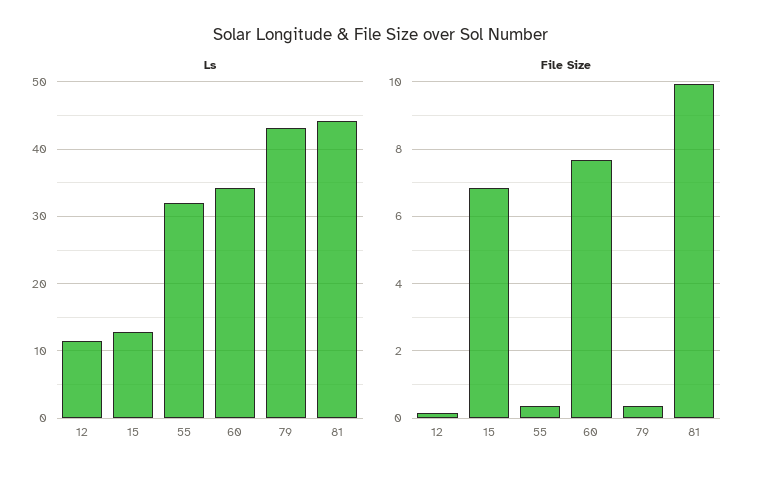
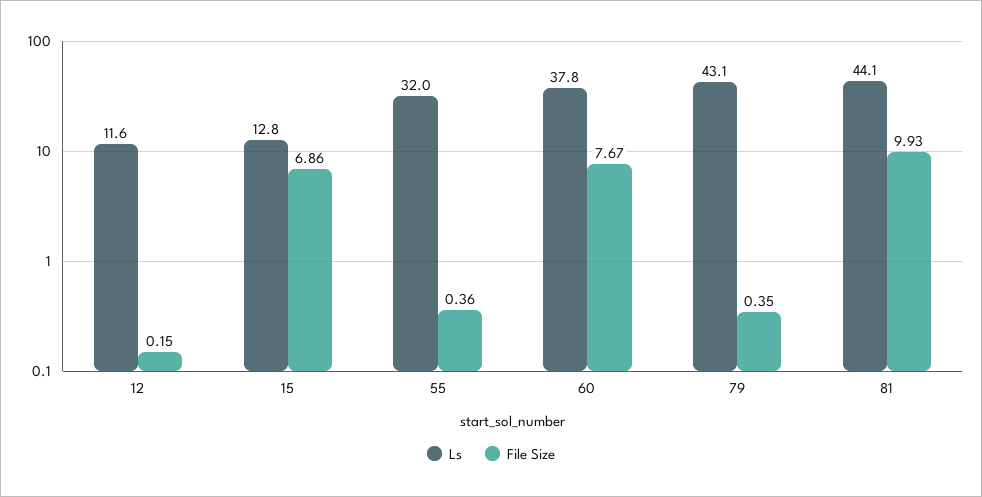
Ls, 60: 34 -> 37.8

